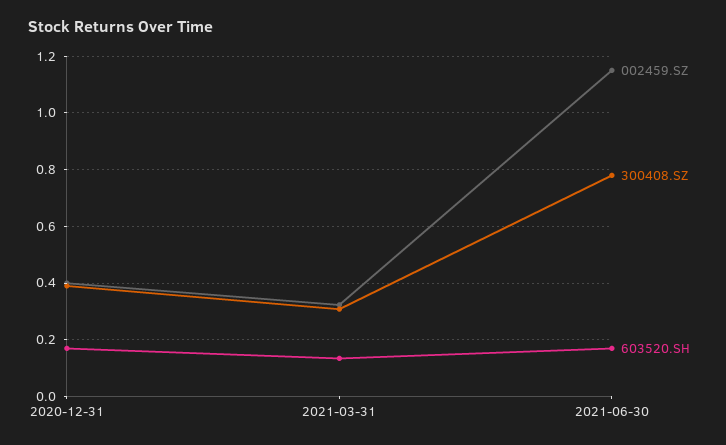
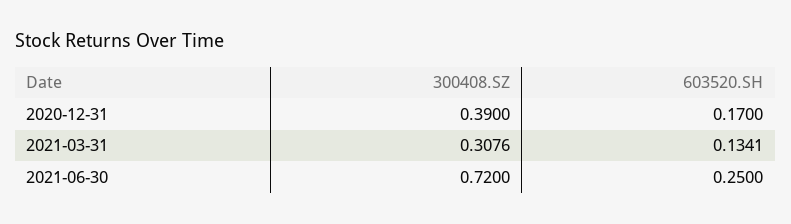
002459.SZ, 2020-12-31: 0.4 -> none
002459.SZ, 2021-03-31: 0.325 -> none
002459.SZ, 2021-06-30: 1.15 -> none
300408.SZ, 2021-06-30: 0.775 -> 0.72
603520.SH, 2021-06-30: 0.175 -> 0.25

